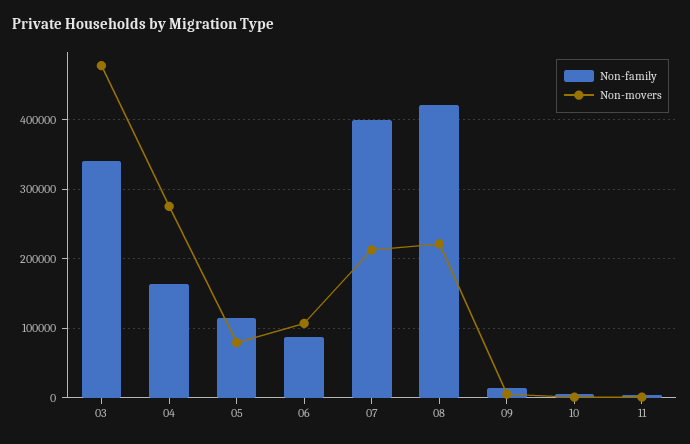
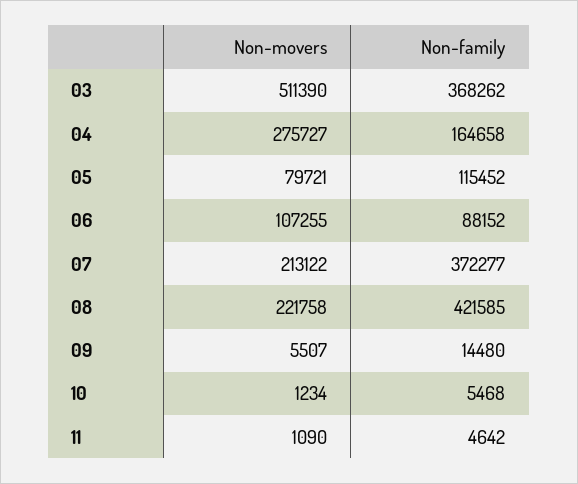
Non-family, 03: 340000 -> 368262
Non-movers, 03: 480000 -> 511390
Non-family, 07: 400000 -> 372277

